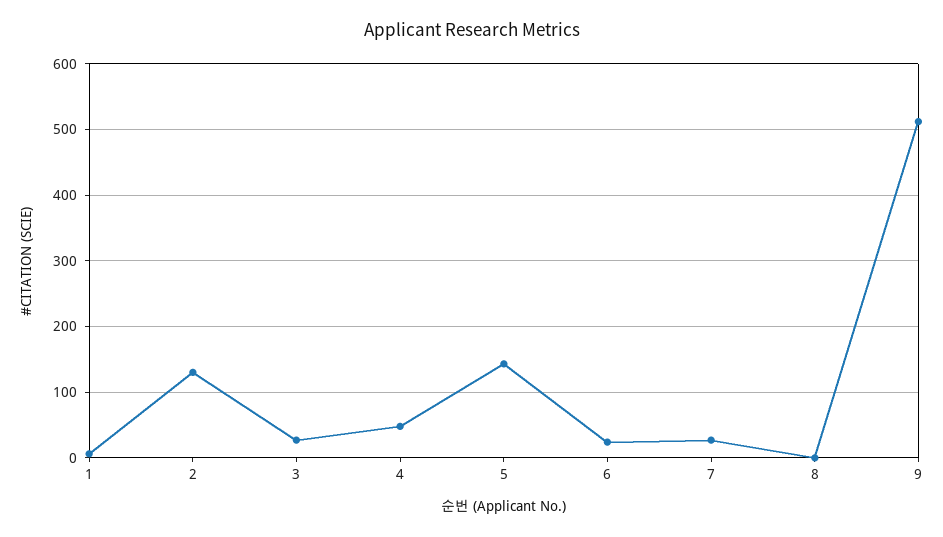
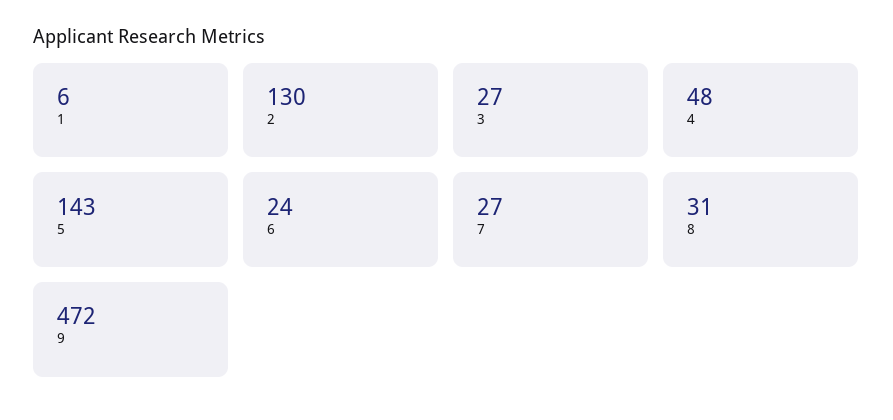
8: 0 -> 31
9: 510 -> 472

